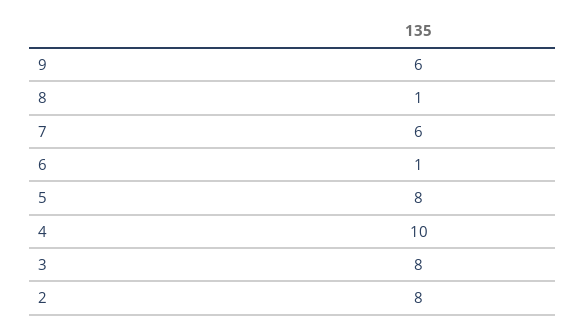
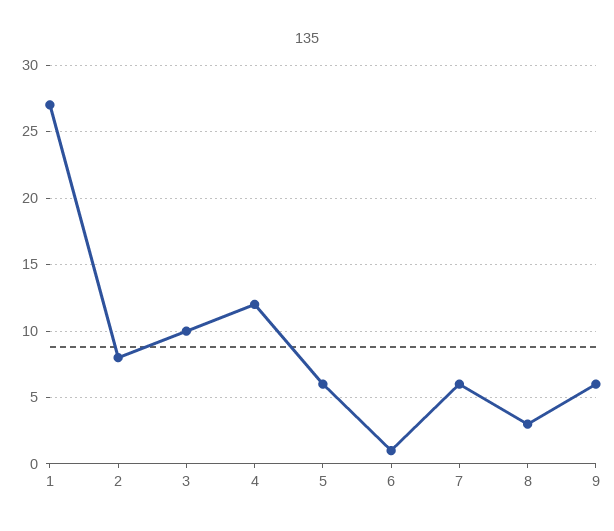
8: 1 -> 3
5: 8 -> 6
4: 10 -> 12
3: 8 -> 10
1: none -> 27

